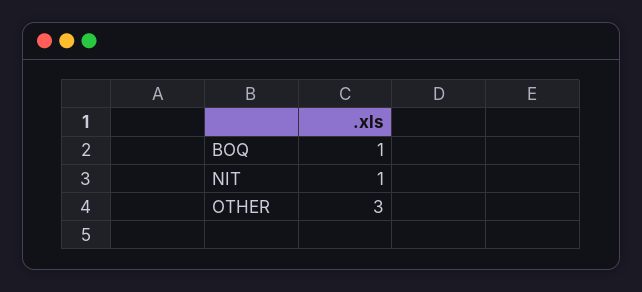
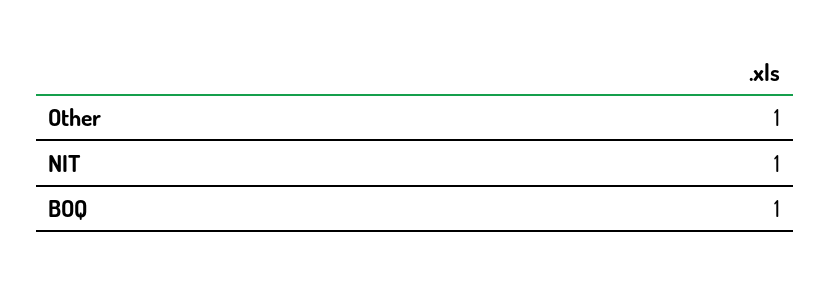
OTHER: 3 -> 1

